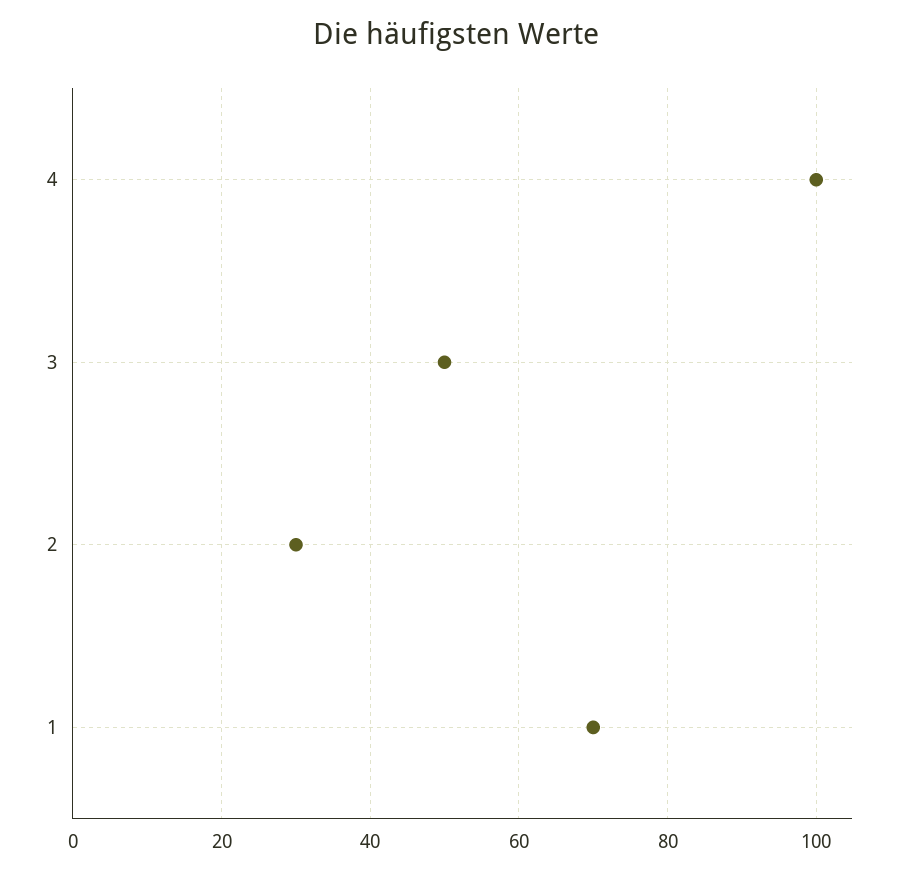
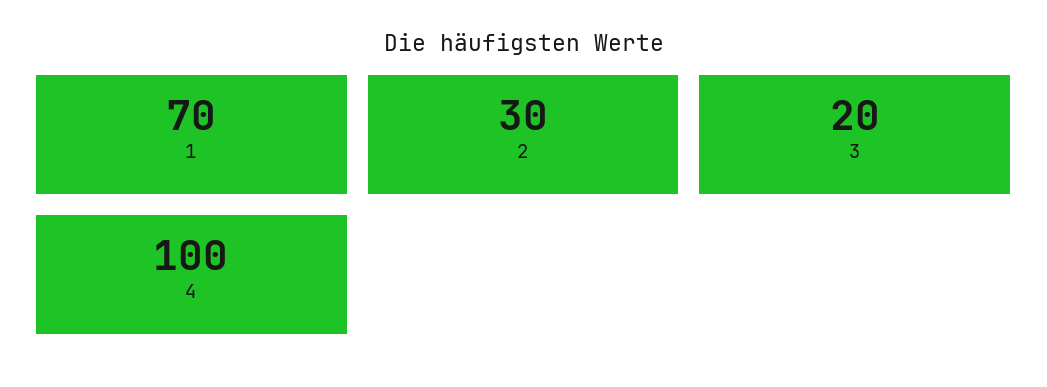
3: 50 -> 20

